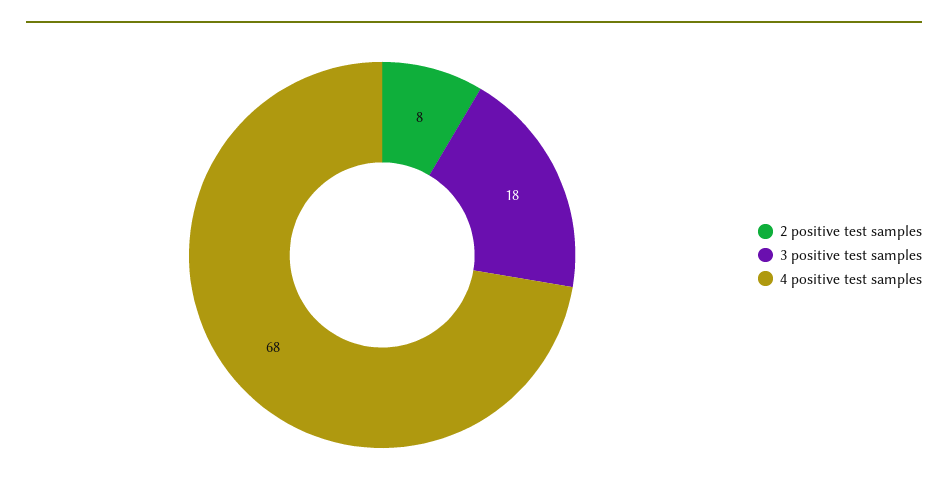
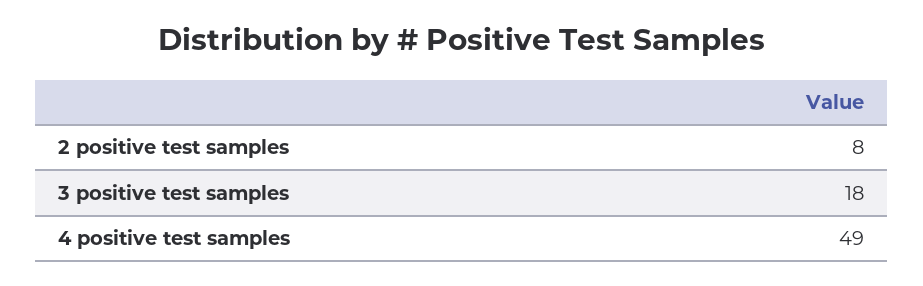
4 positive test samples: 68 -> 49

